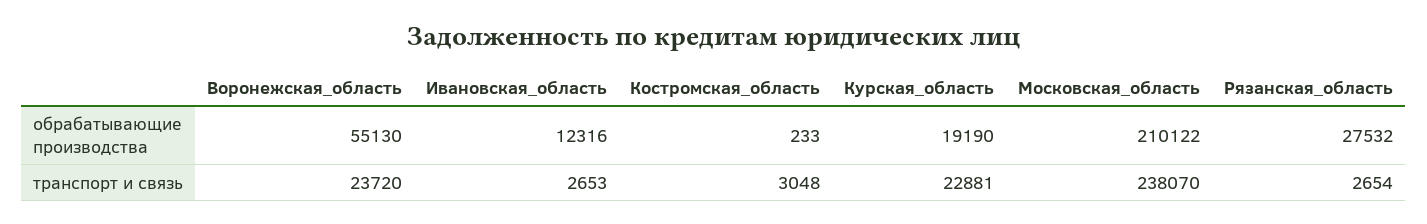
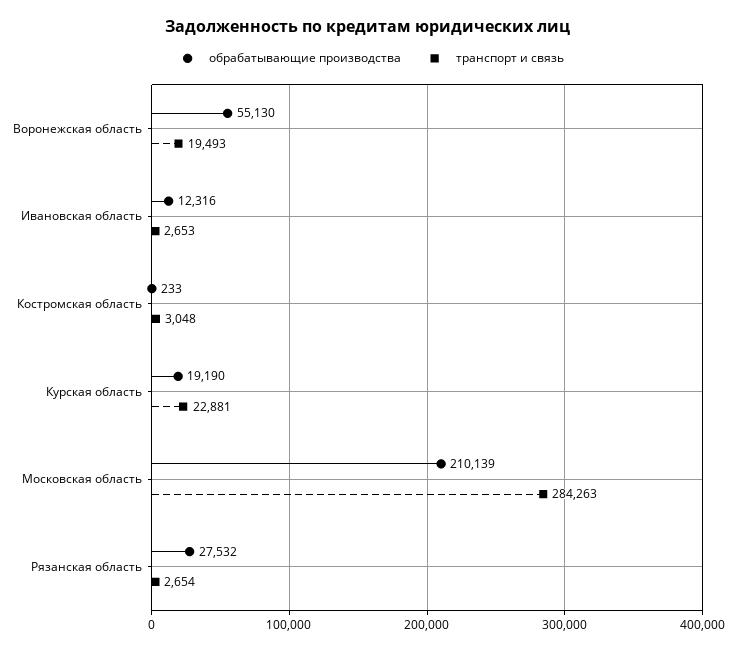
обрабатывающие производства, Московская_область: 210122 -> 210139
транспорт и связь, Воронежская_область: 23720 -> 19493
транспорт и связь, Московская_область: 238070 -> 284263

